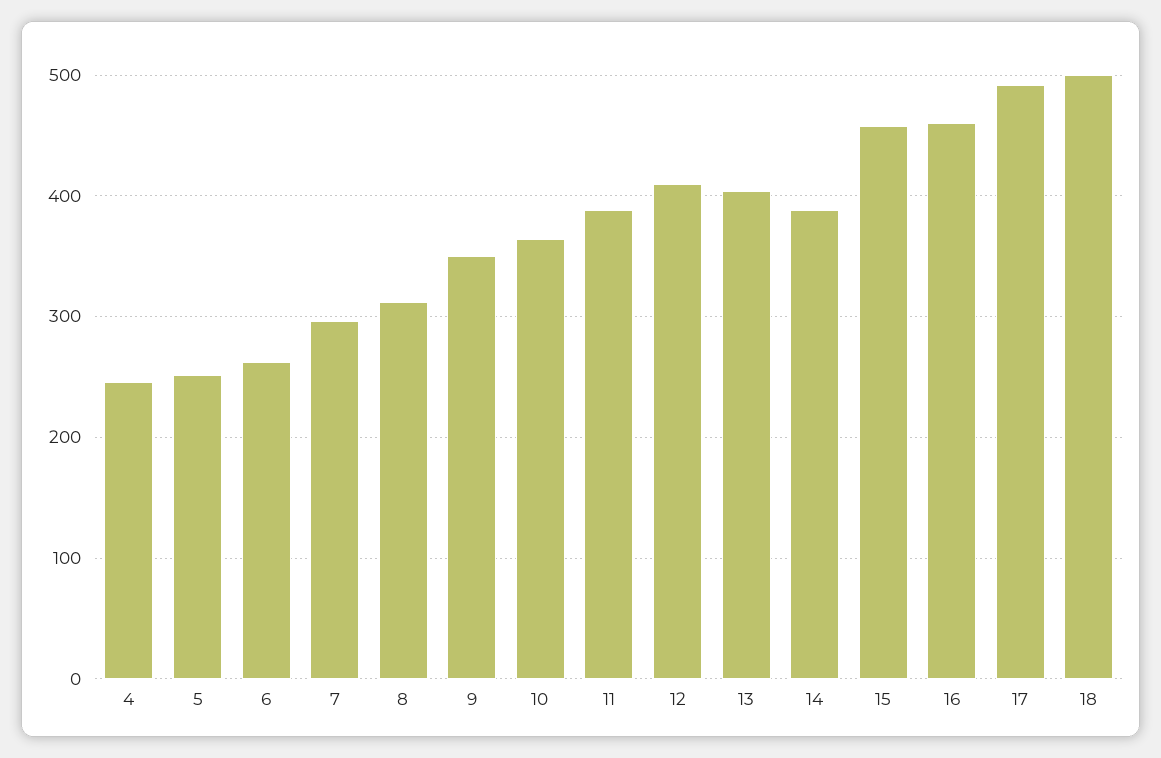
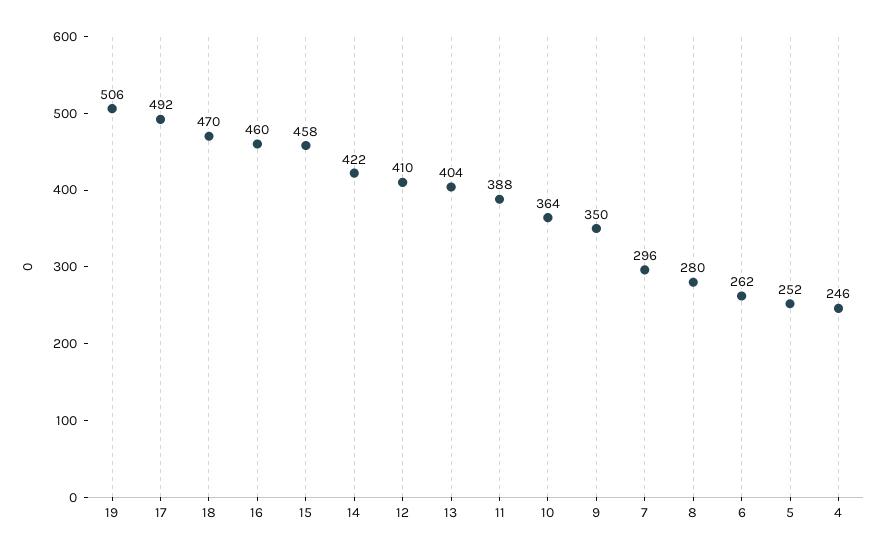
8: 310 -> 280
14: 390 -> 422
18: 500 -> 470
19: none -> 506

